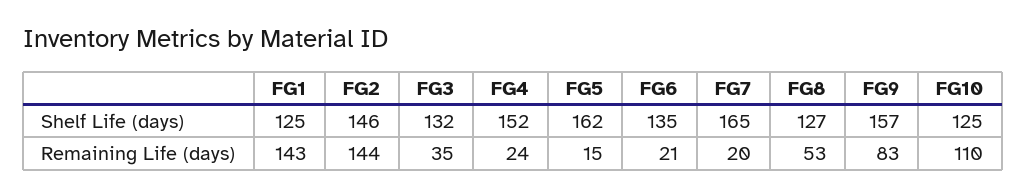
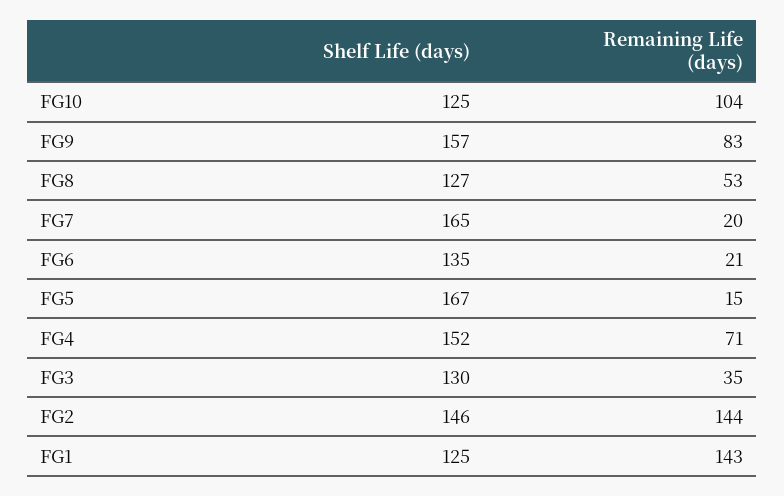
FG3, Shelf Life (days): 132 -> 130
FG5, Shelf Life (days): 162 -> 167
FG4, Remaining Life (days): 24 -> 71
FG10, Remaining Life (days): 110 -> 104

